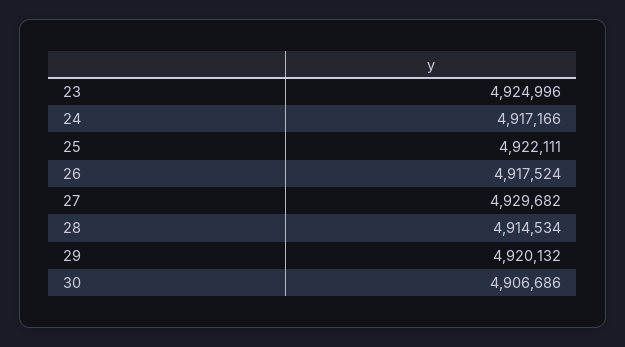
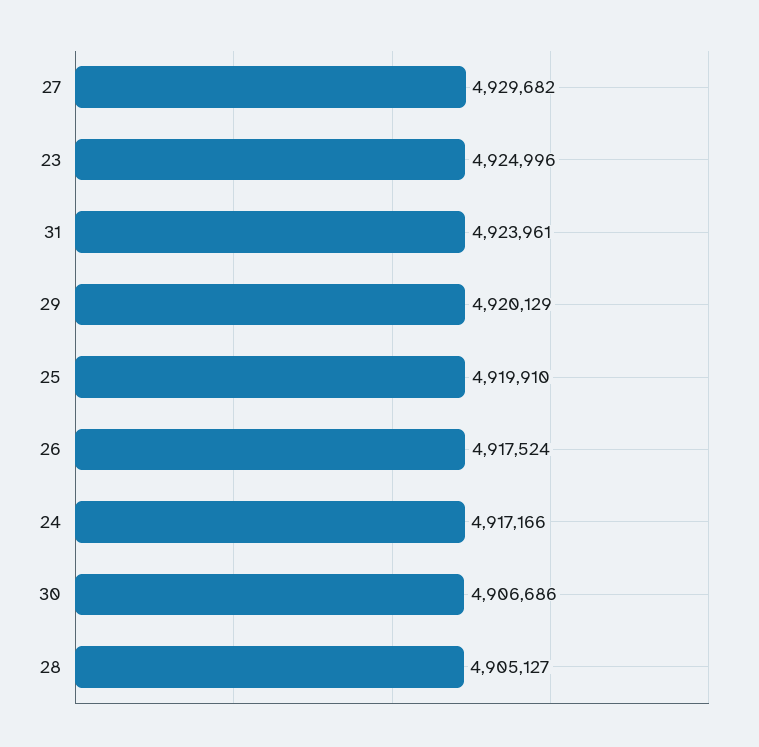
25: 4922111 -> 4919910
28: 4914534 -> 4905127
29: 4920132 -> 4920129
31: none -> 4923961

